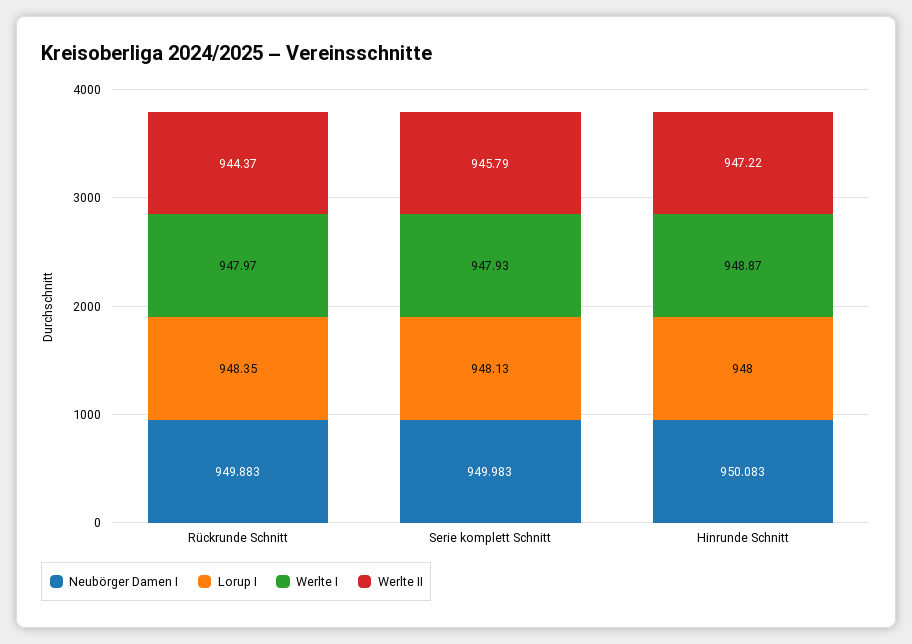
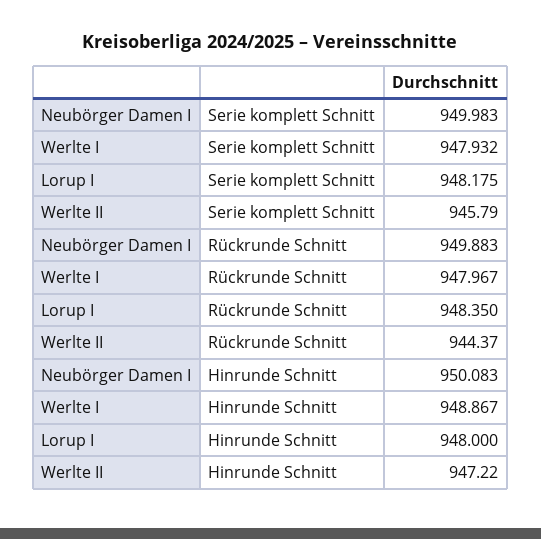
Lorup I, Serie komplett Schnitt: 948.13 -> 948.175

